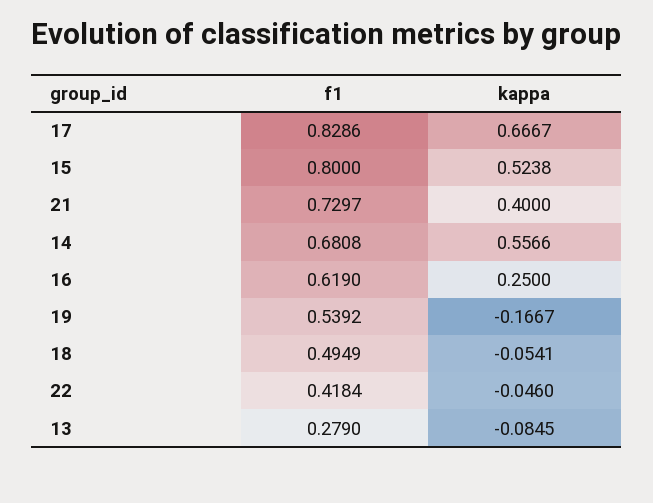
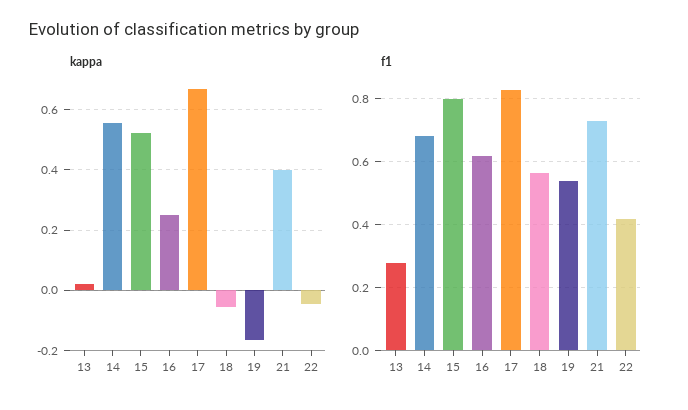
f1, 18: 0.4949 -> 0.56
kappa, 13: -0.0845 -> 0.02

